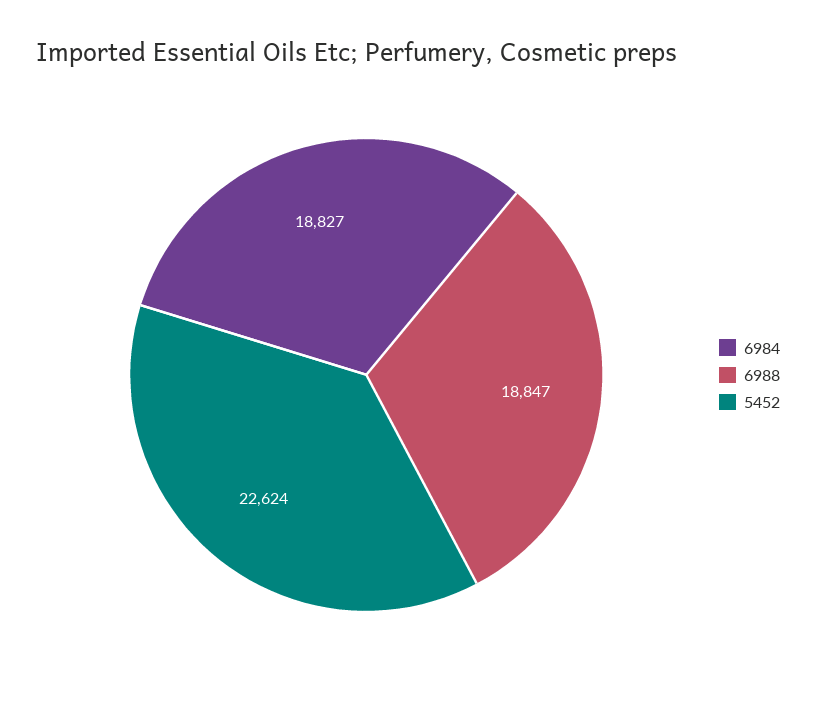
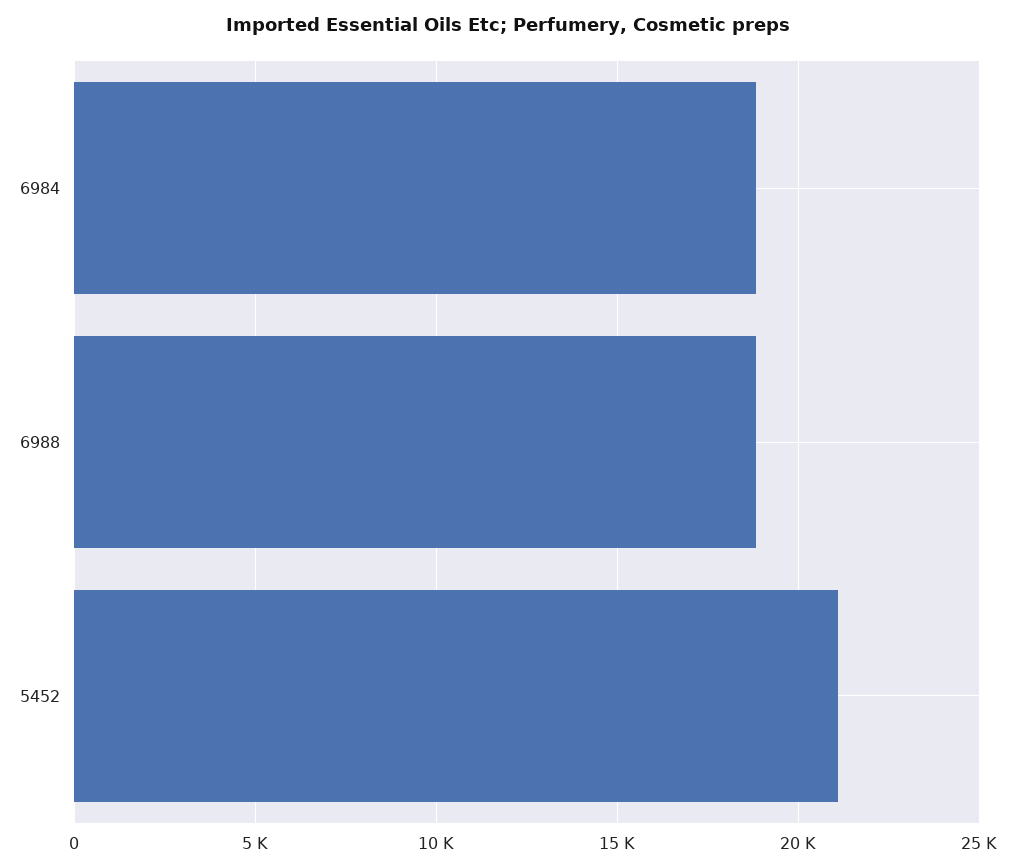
5452: 22624 -> 21000

